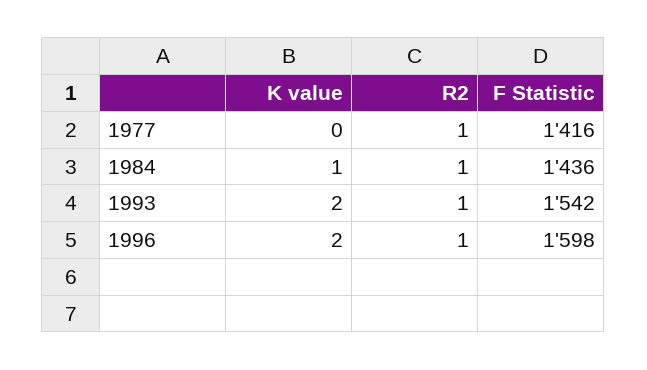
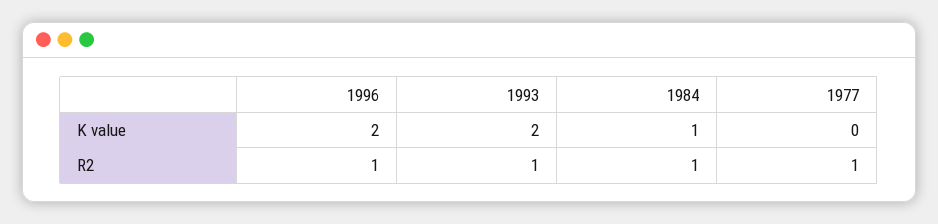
F Statistic, 1977: 1416 -> none
F Statistic, 1984: 1436 -> none
F Statistic, 1993: 1542 -> none
F Statistic, 1996: 1598 -> none

